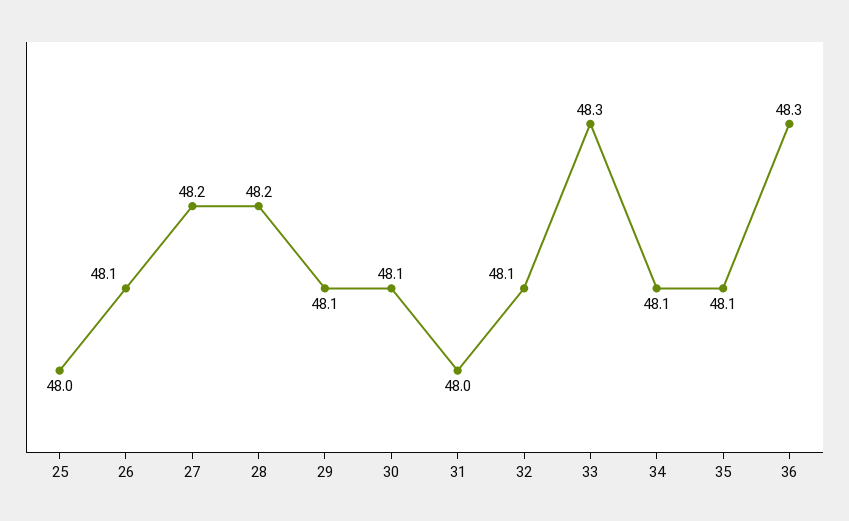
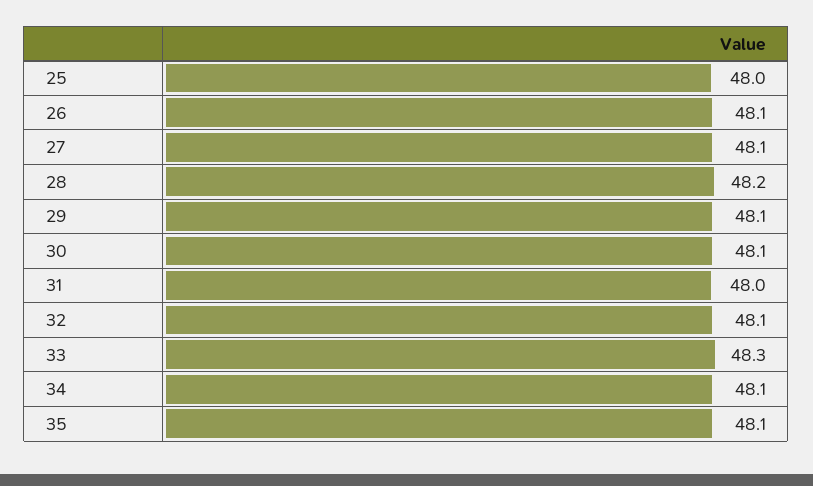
27: 48.2 -> 48.1
36: 48.3 -> none

